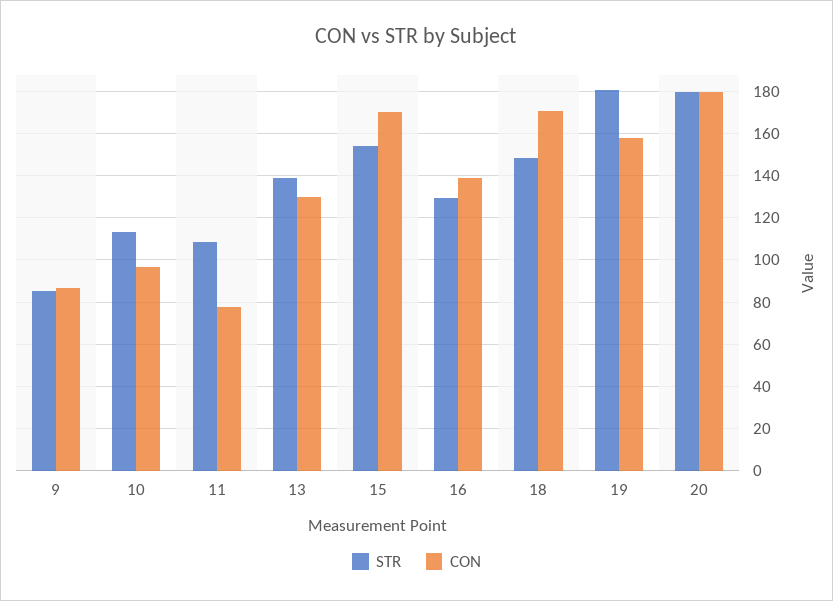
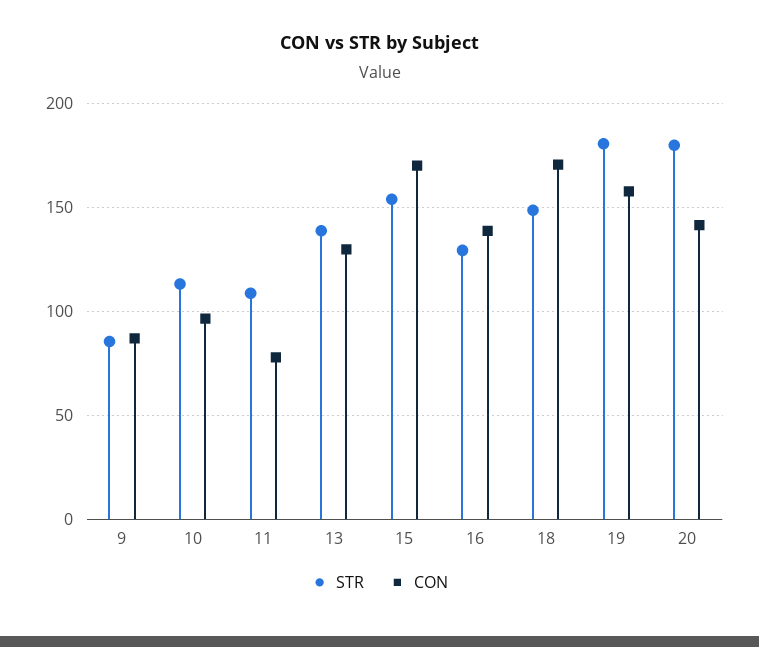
CON, 20: 180 -> 140

